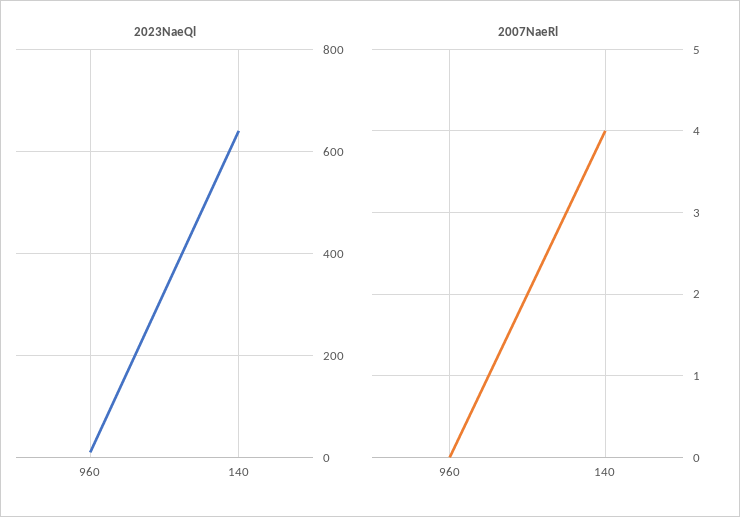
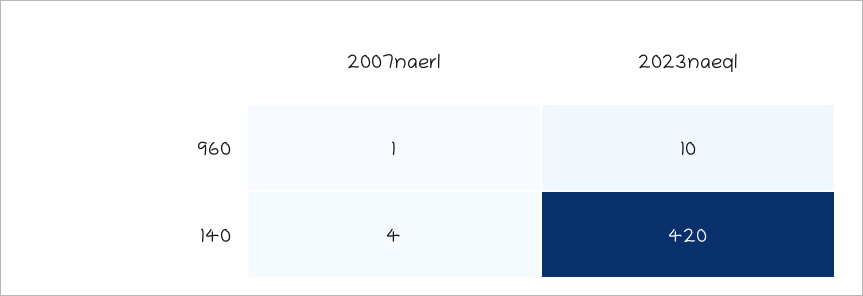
2023NaeQl, 140: 640 -> 420
2007NaeRl, 960: 0 -> 1

